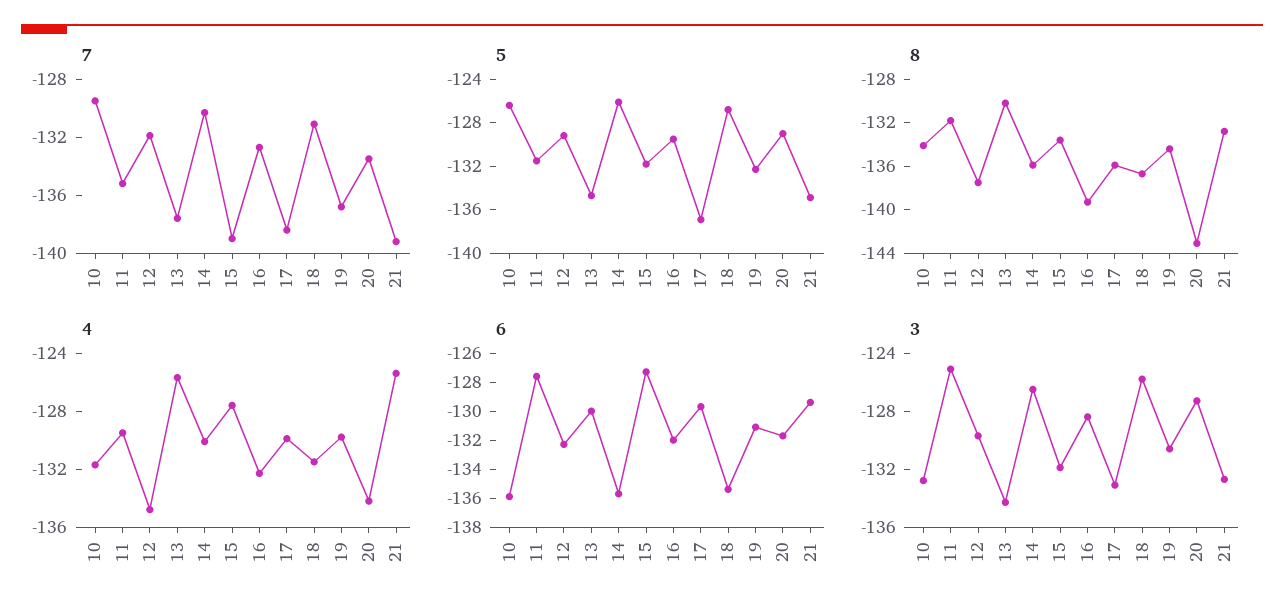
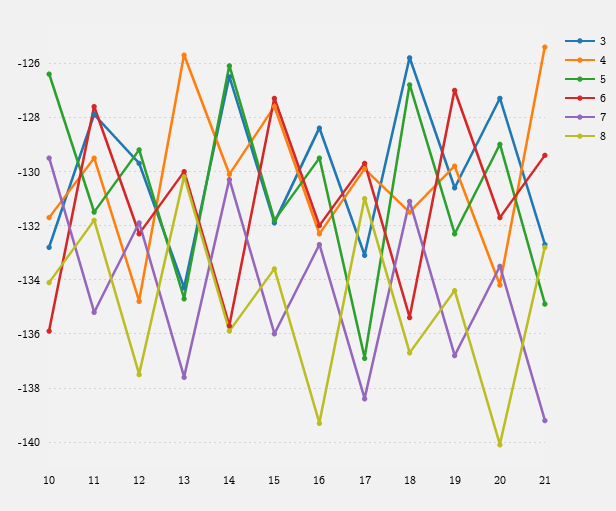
7, 15: -139 -> -136
8, 17: -136 -> -131
8, 20: -143 -> -140
6, 19: -131 -> -127
3, 11: -125 -> -128

